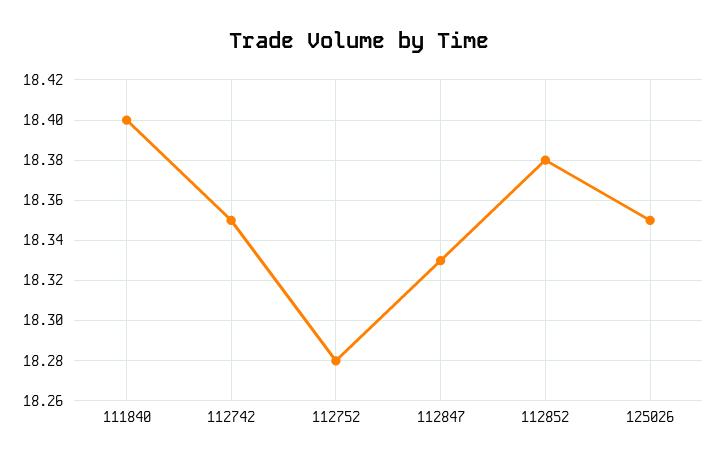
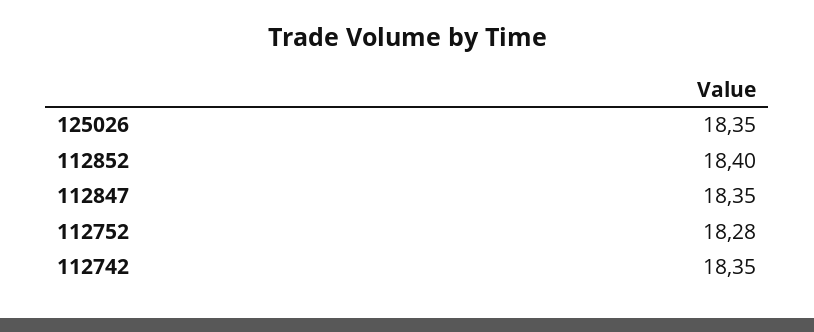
111840: 18.4 -> none
112847: 18.33 -> 18.35
112852: 18.38 -> 18.4

